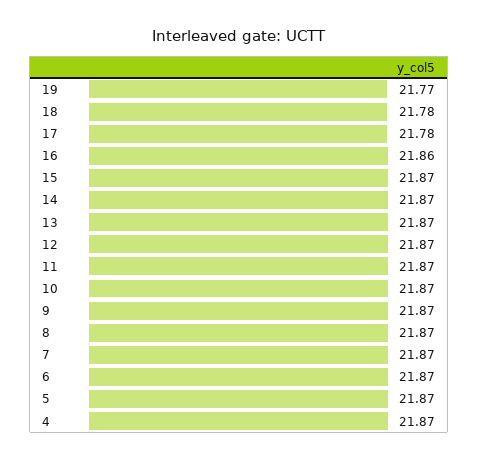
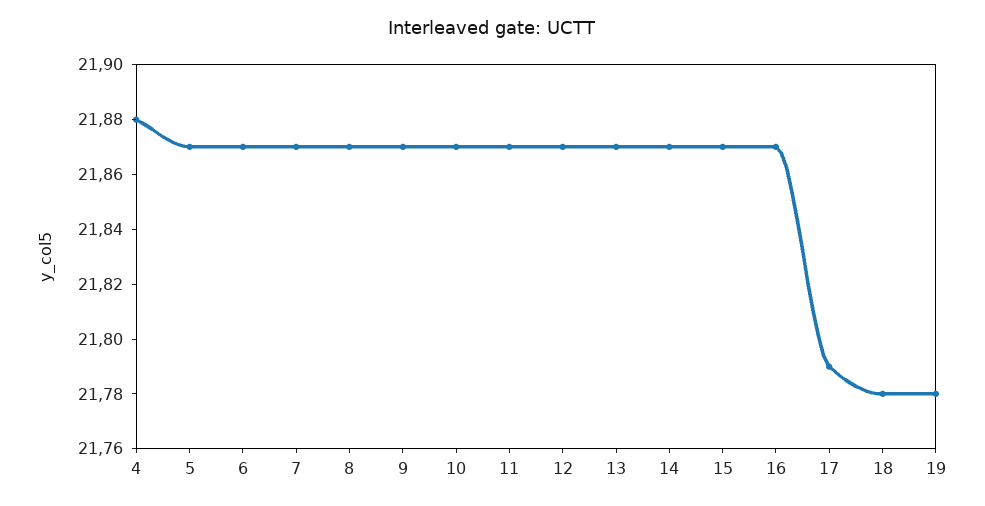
19: 21.77 -> 21.78
17: 21.78 -> 21.79
16: 21.86 -> 21.87
4: 21.87 -> 21.88

